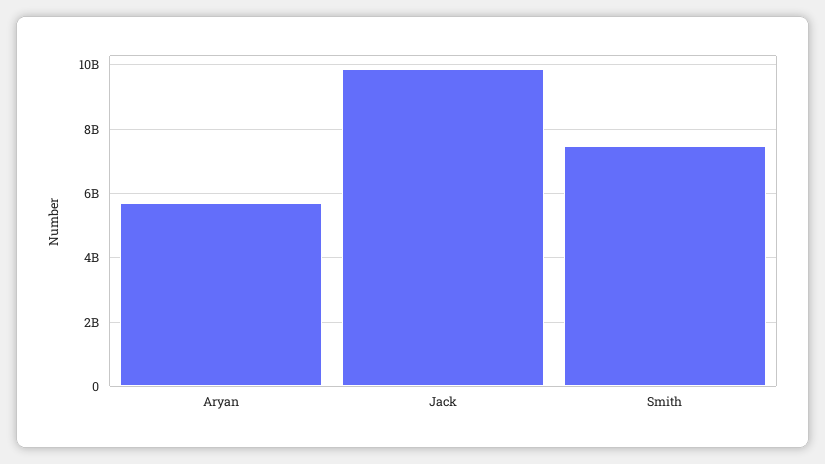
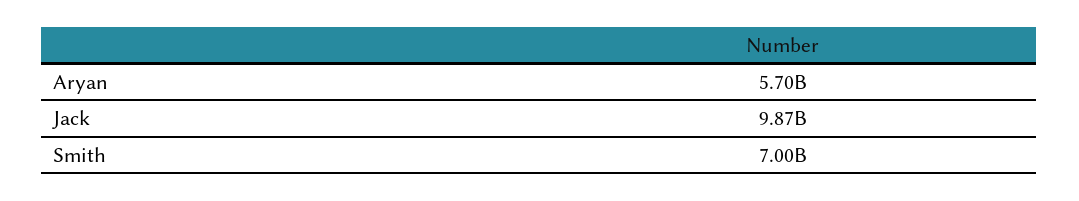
Smith: 7400000000 -> 7000000000

